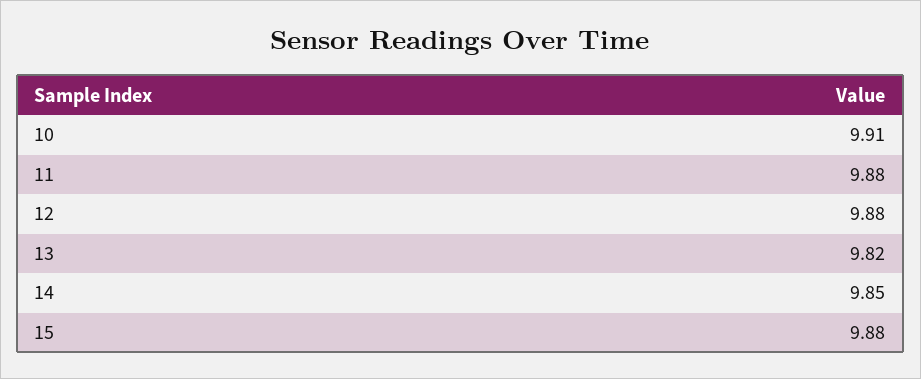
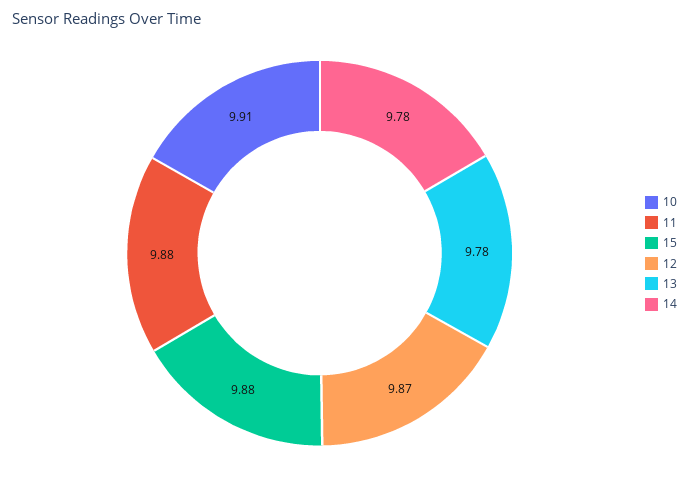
12: 9.88 -> 9.87
13: 9.82 -> 9.78
14: 9.85 -> 9.78

